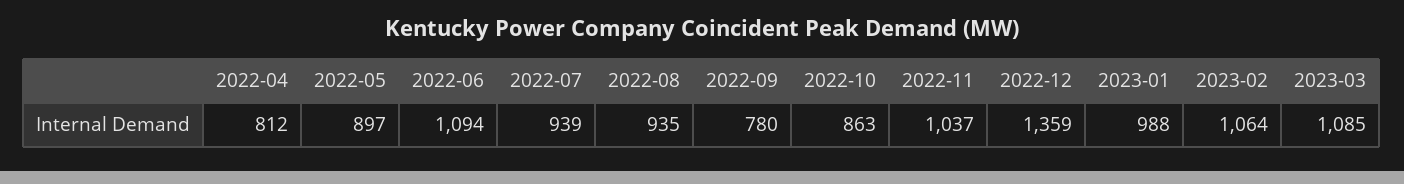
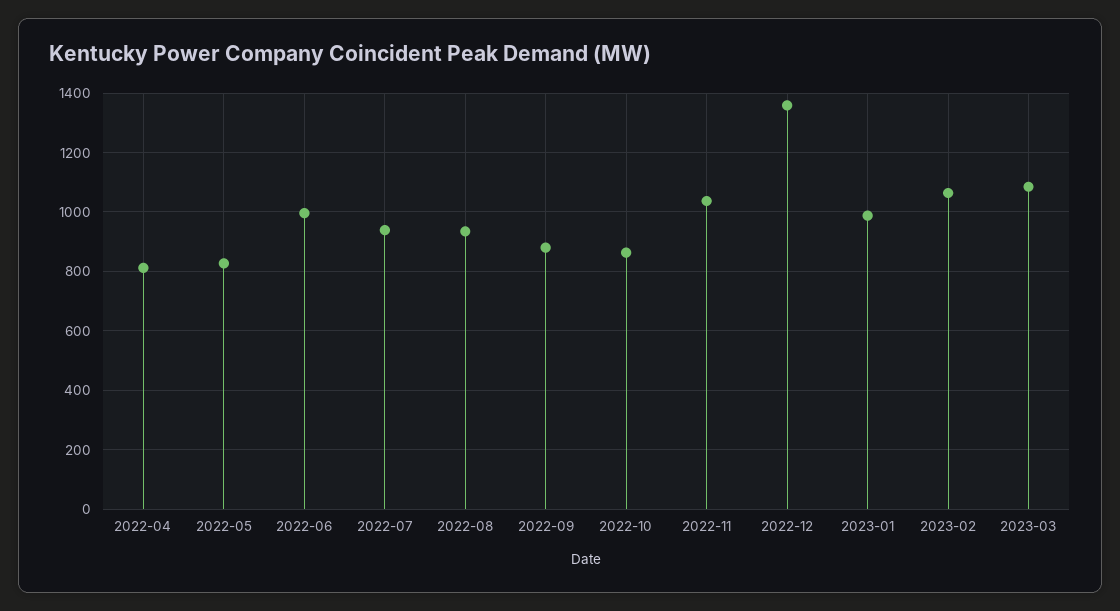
2022-05: 897 -> 825
2022-06: 1094 -> 1000
2022-09: 780 -> 875

